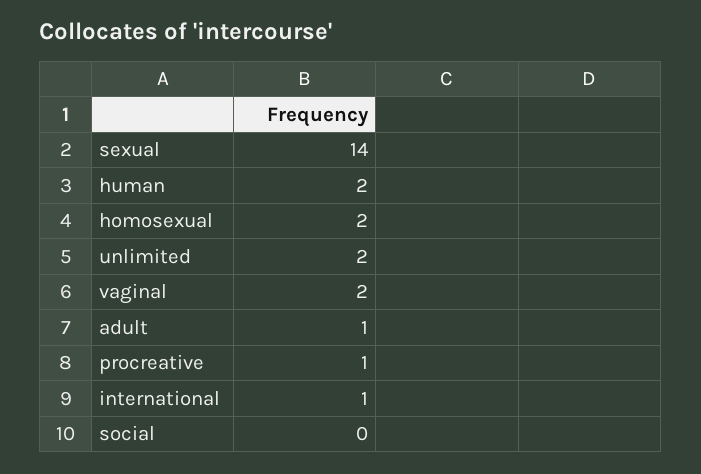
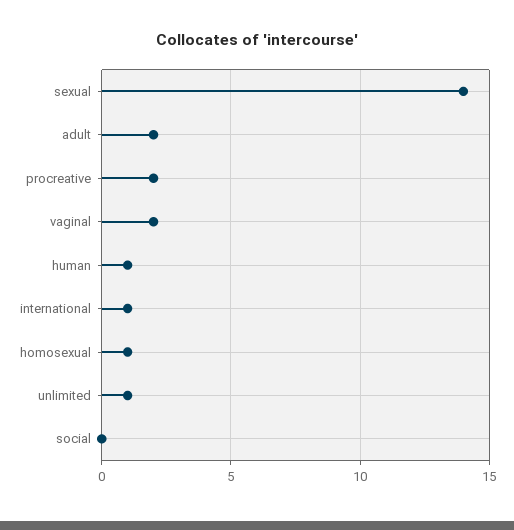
human: 2 -> 1
homosexual: 2 -> 1
unlimited: 2 -> 1
adult: 1 -> 2
procreative: 1 -> 2

